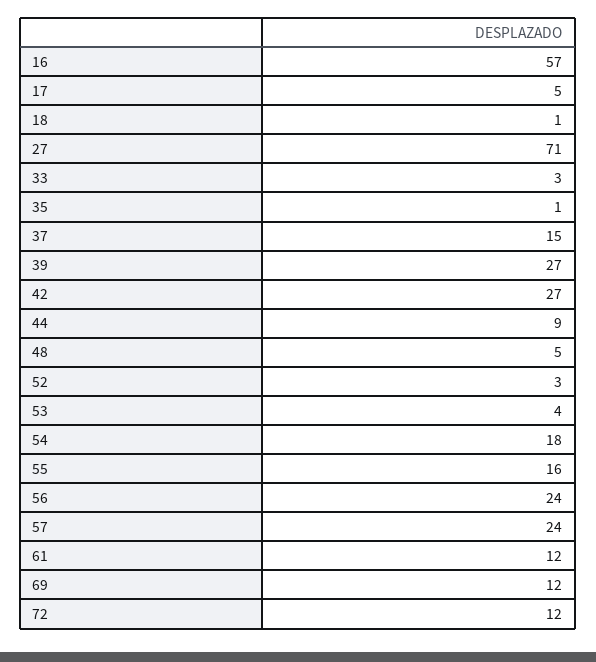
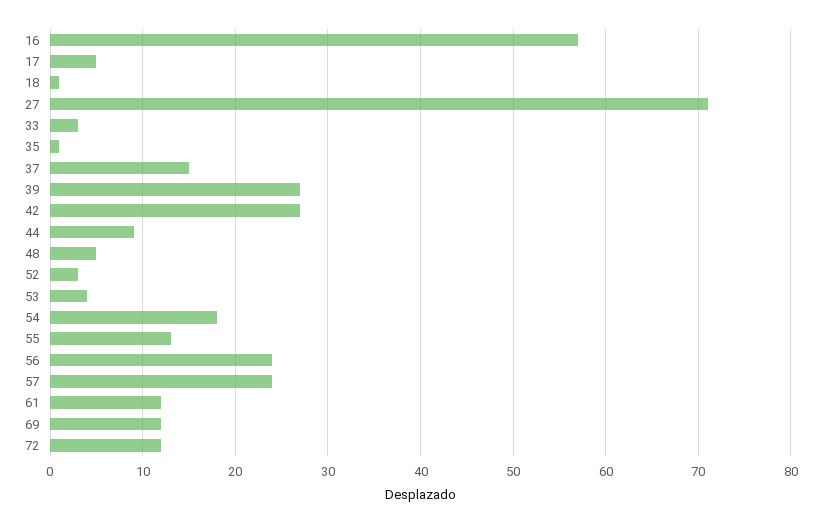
55: 16 -> 13

